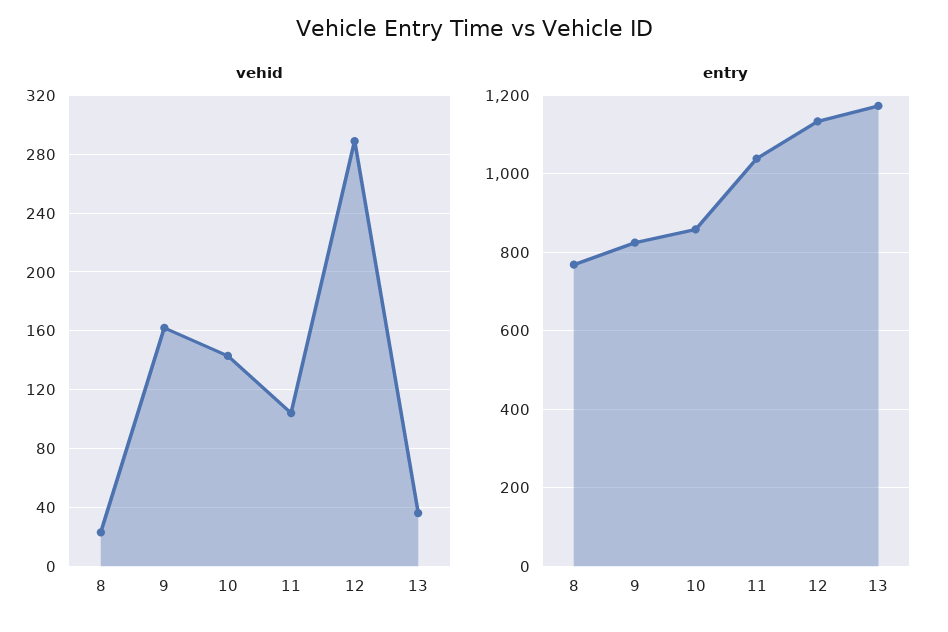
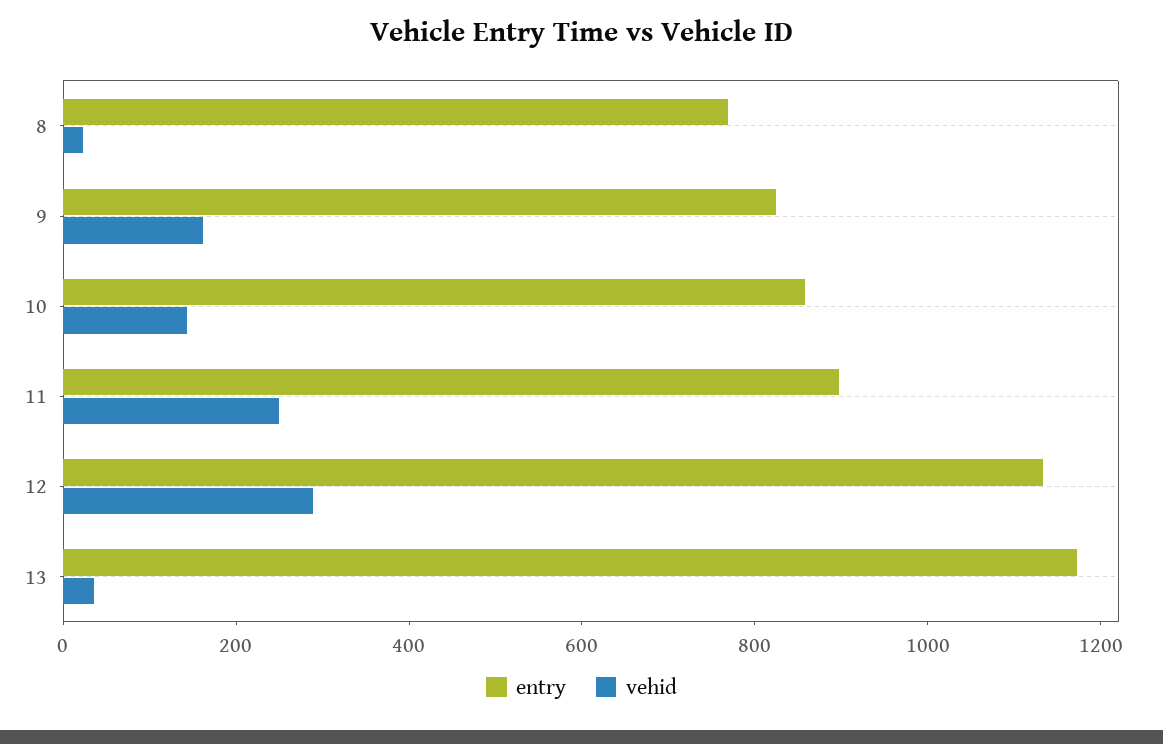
vehid, 11: 105 -> 250
entry, 11: 1040 -> 900

